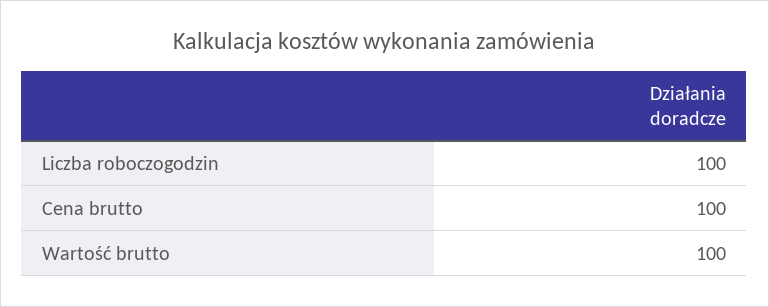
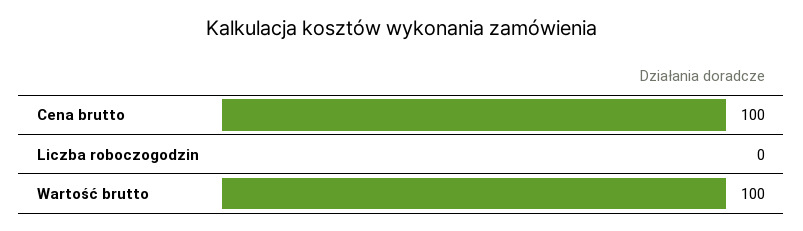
Liczba roboczogodzin: 100 -> 0

